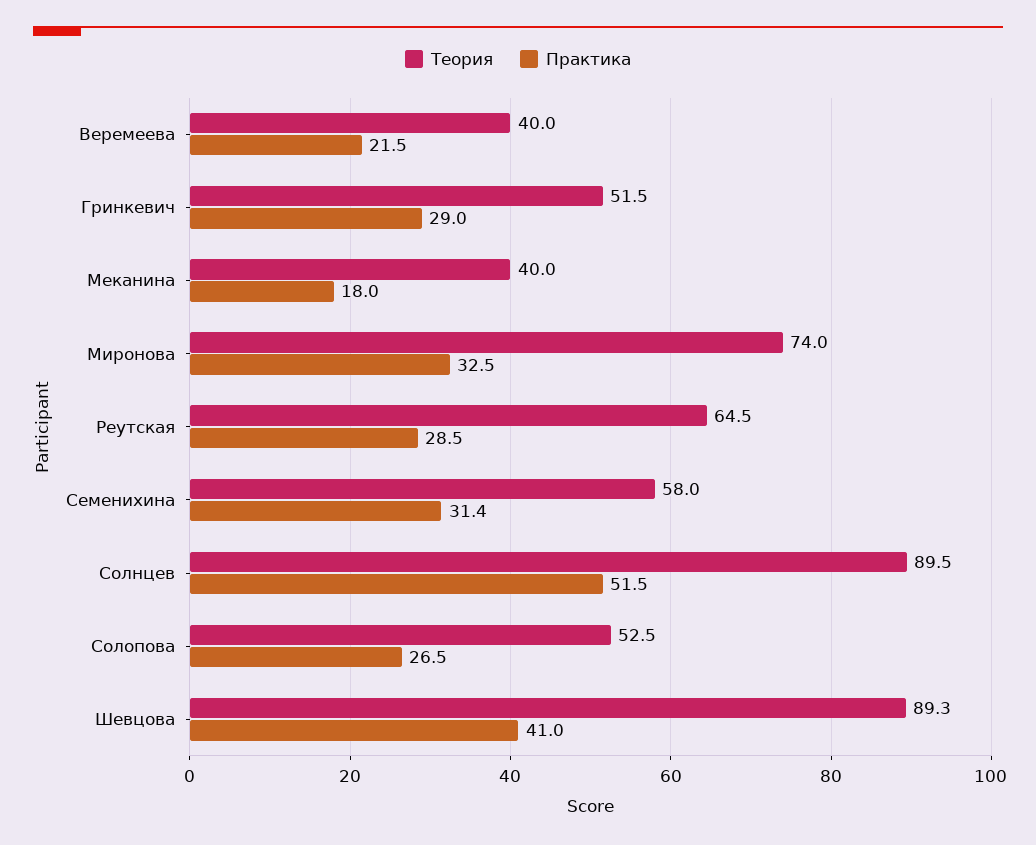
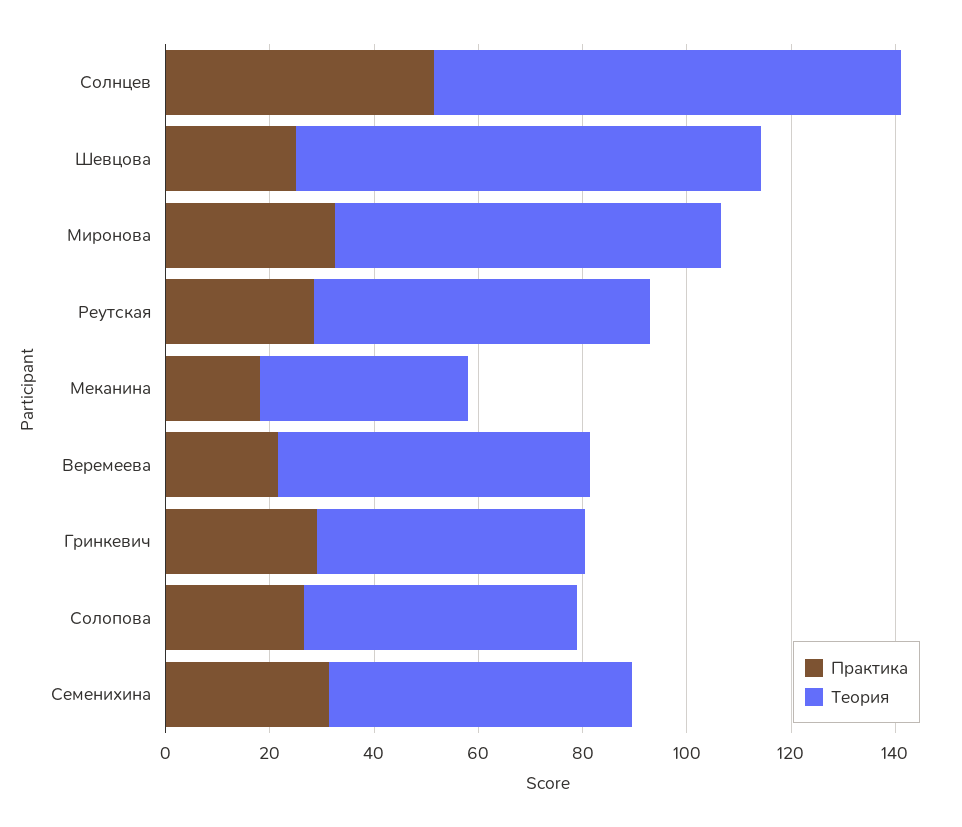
Теория, Веремеева: 40 -> 60
Практика, Шевцова: 41 -> 25

